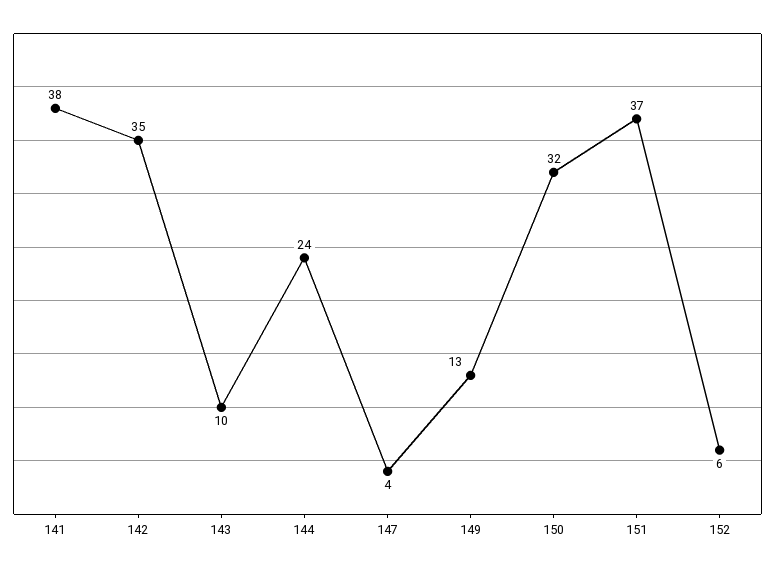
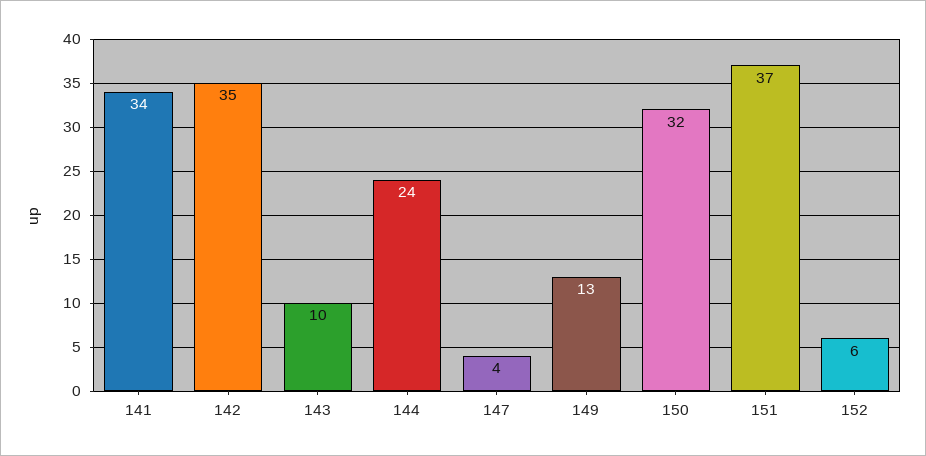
141: 38 -> 34

